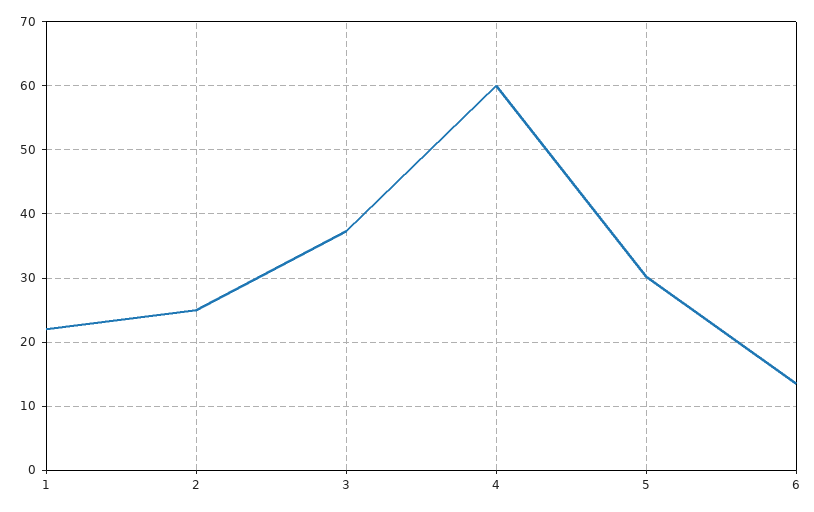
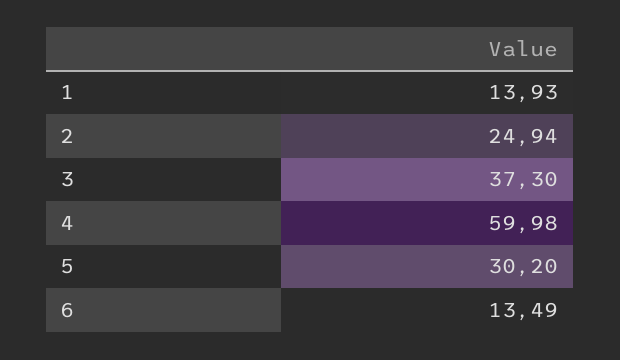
1: 22 -> 13.93

